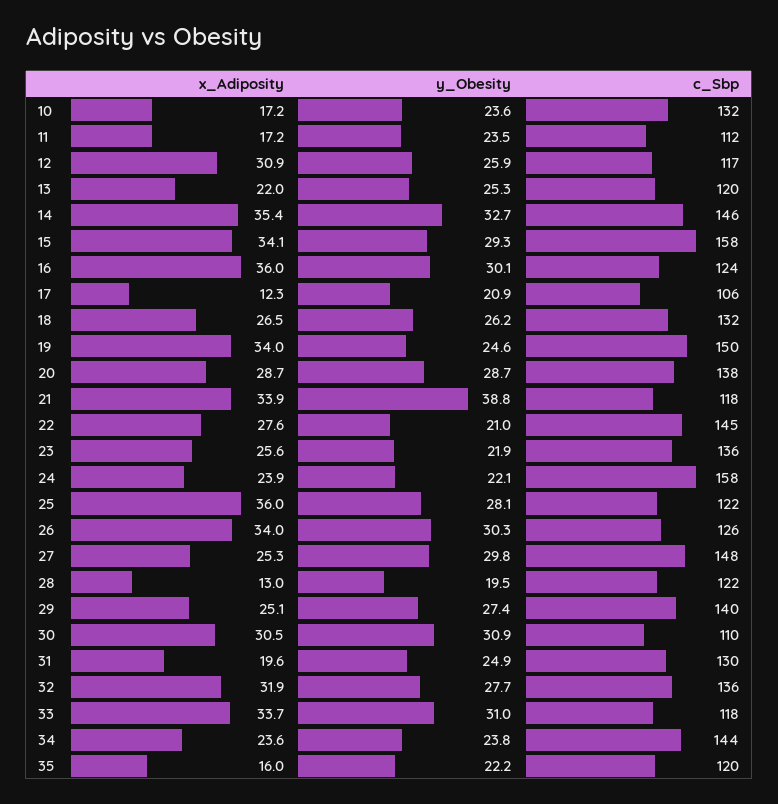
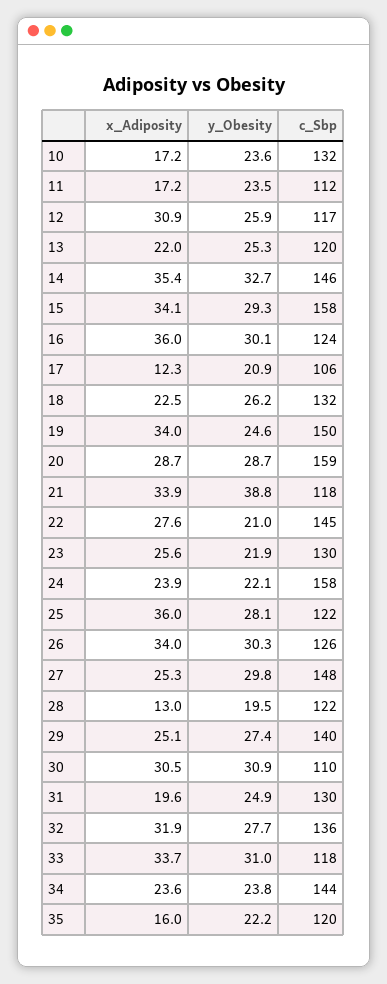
x_Adiposity, 18: 26.5 -> 22.5
c_Sbp, 20: 138 -> 159
c_Sbp, 23: 136 -> 130

